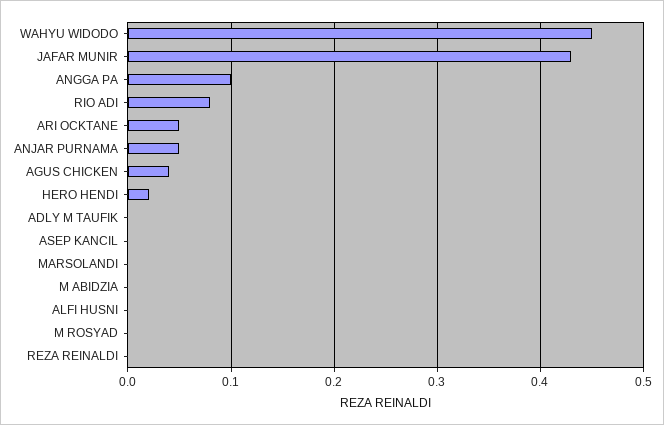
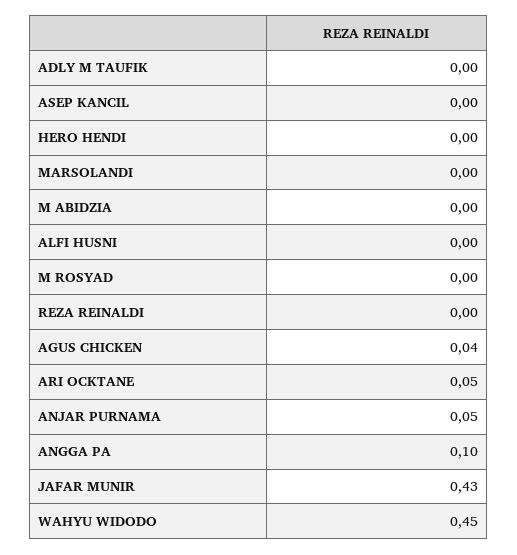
RIO ADI: 0.08 -> none
HERO HENDI: 0.02 -> 0

